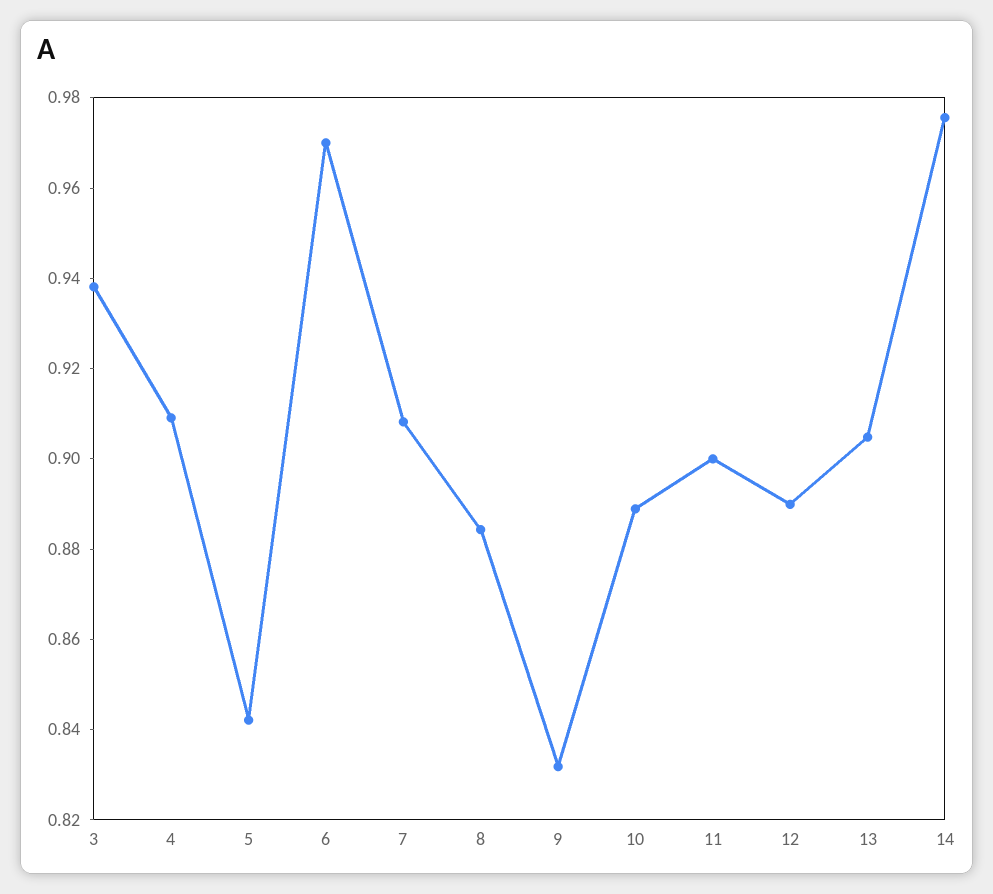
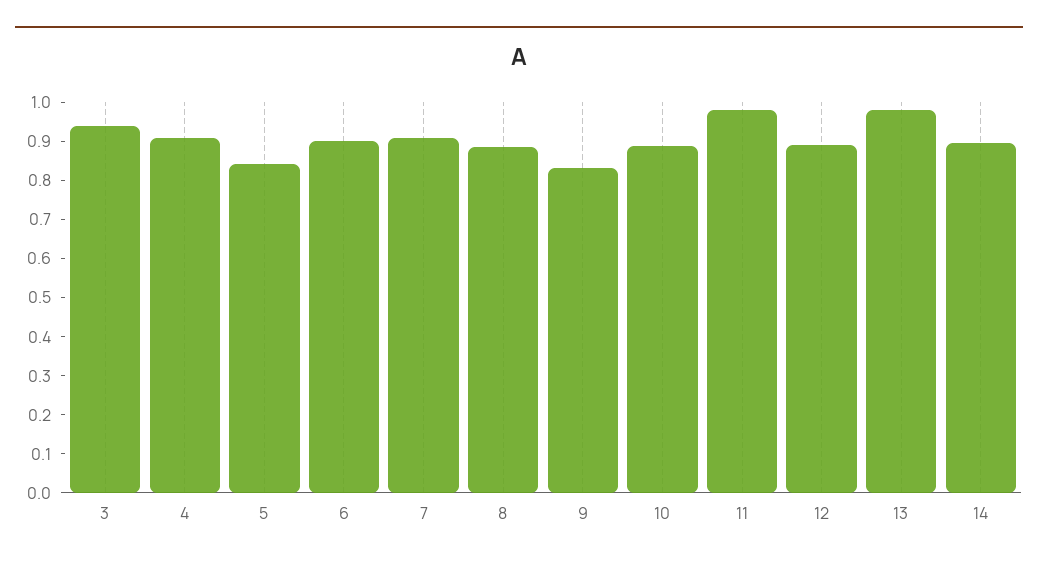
6: 0.97 -> 0.9
11: 0.9 -> 0.975
13: 0.905 -> 0.975
14: 0.975 -> 0.9

